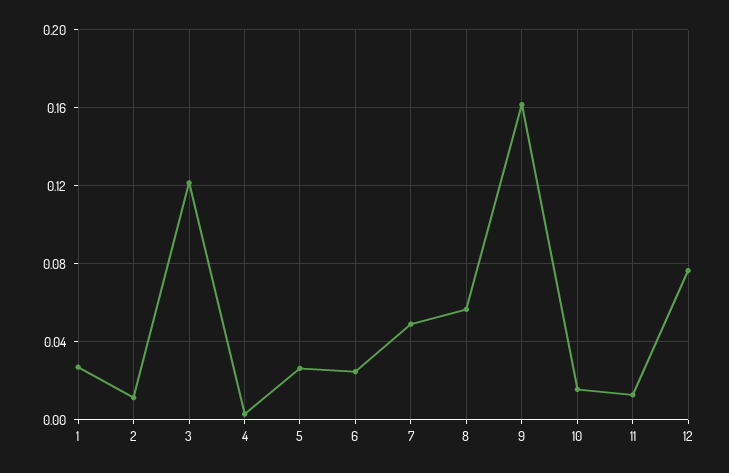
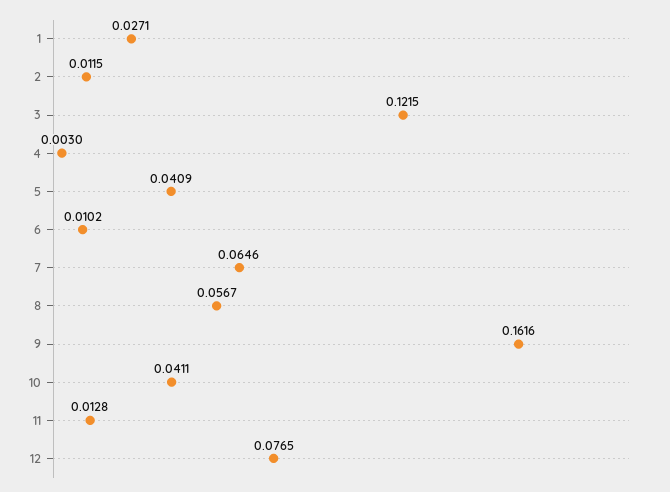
5: 0.025 -> 0.0409
6: 0.025 -> 0.0102
7: 0.05 -> 0.0646
10: 0.015 -> 0.0411

